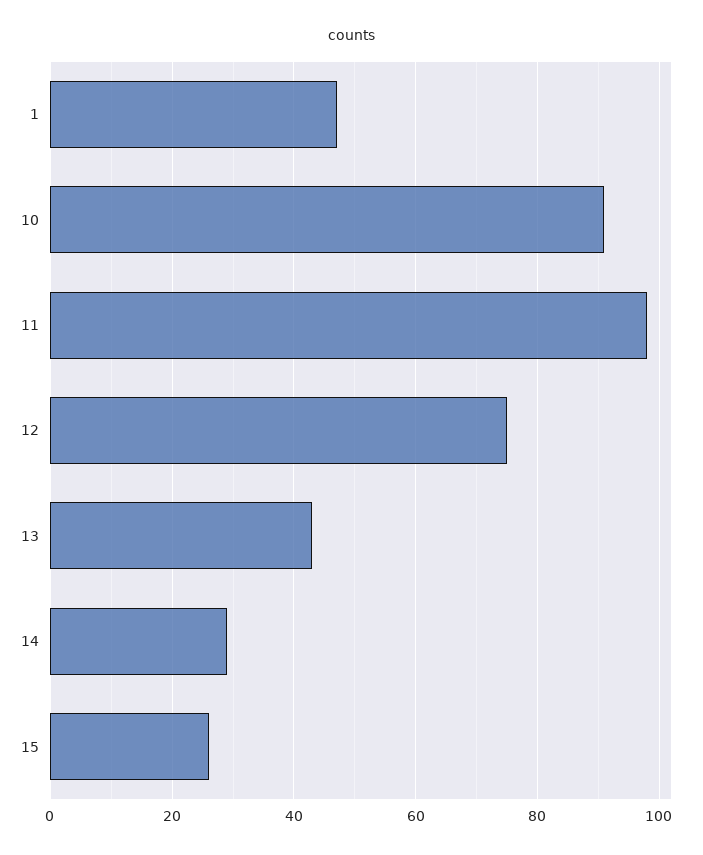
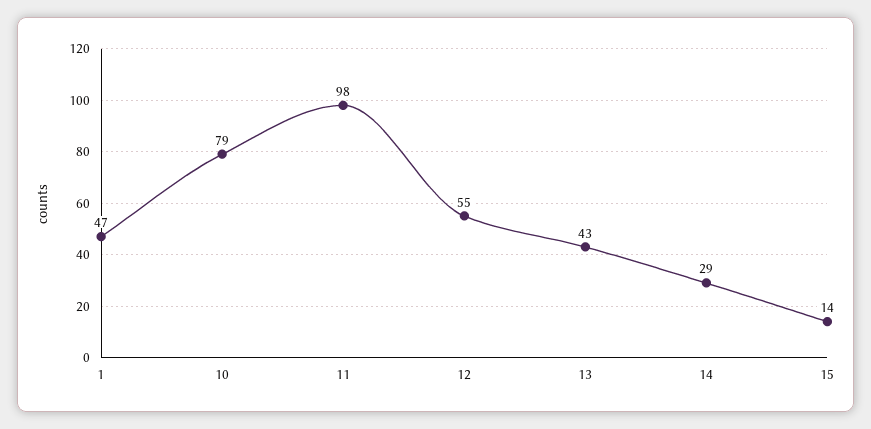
10: 90 -> 79
12: 75 -> 55
15: 25 -> 14

